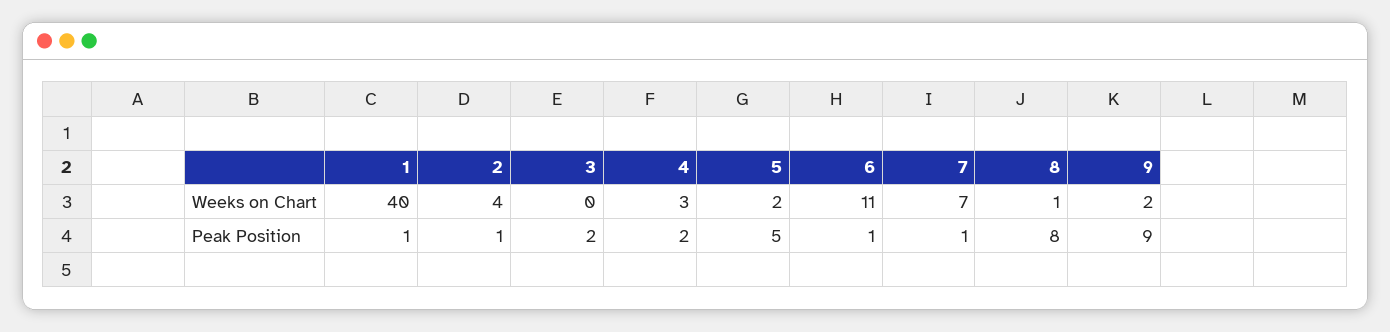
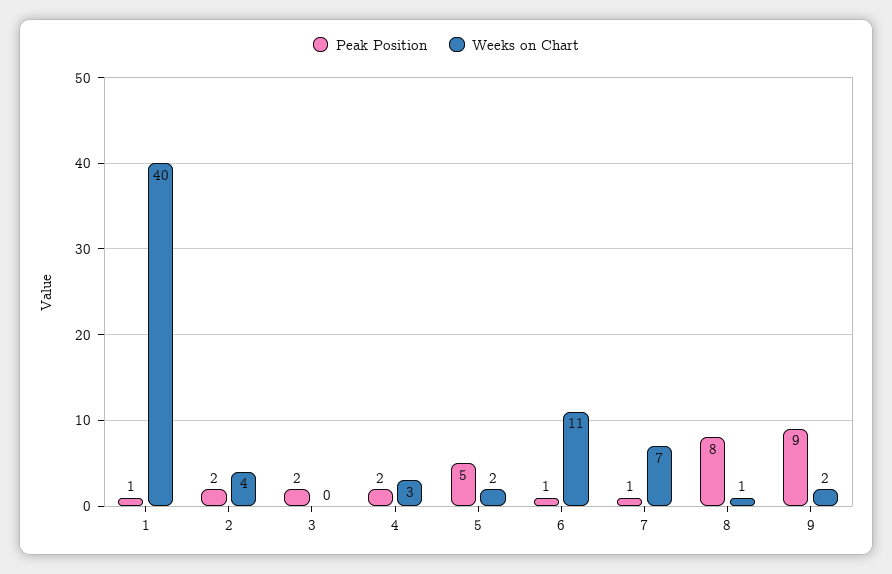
Peak Position, 2: 1 -> 2

